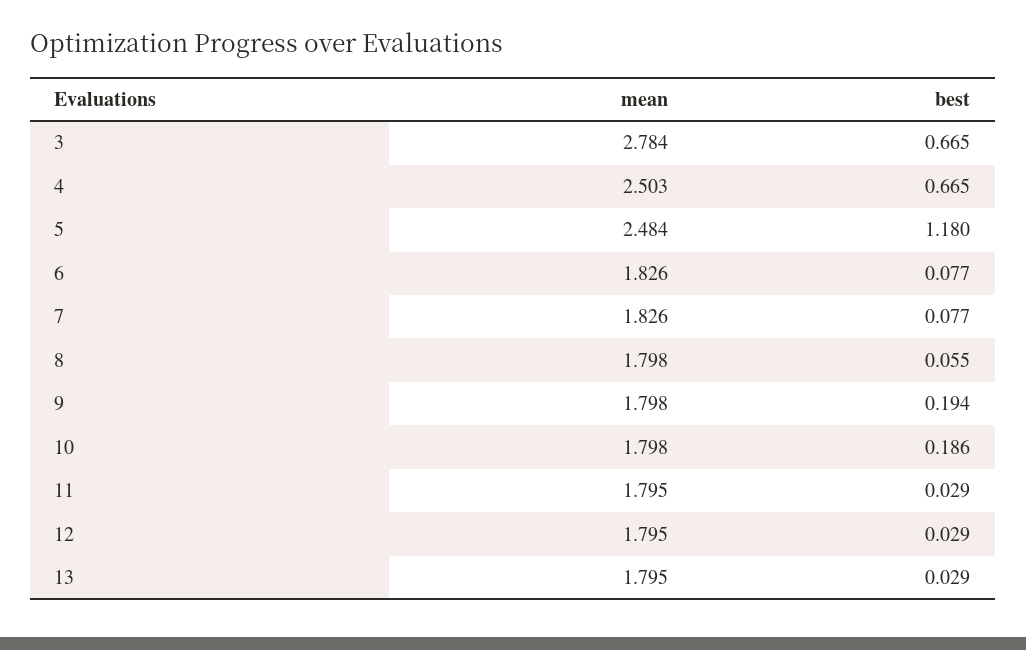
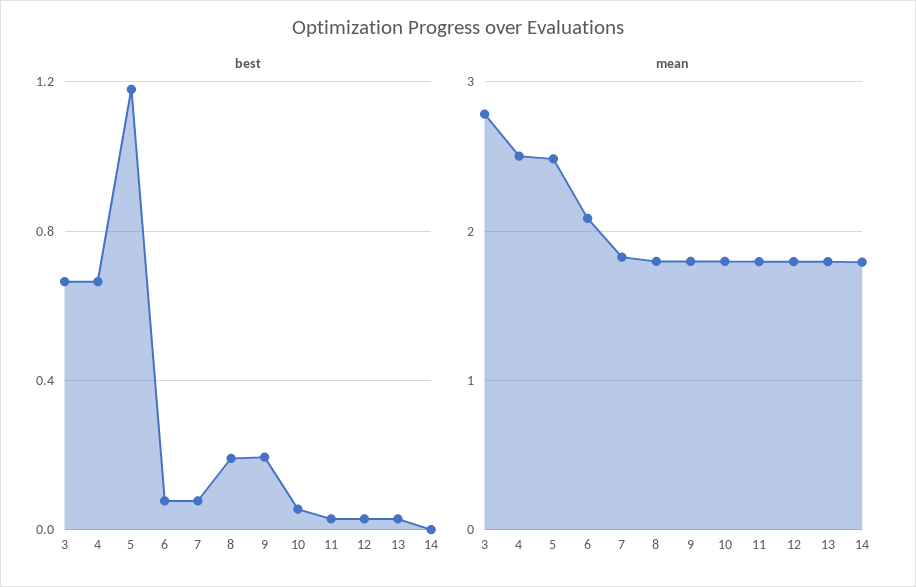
mean, 6: 1.826 -> 2.1
best, 8: 0.055 -> 0.2
best, 10: 0.186 -> 0.05
best, 14: none -> 0
mean, 14: none -> 1.8

